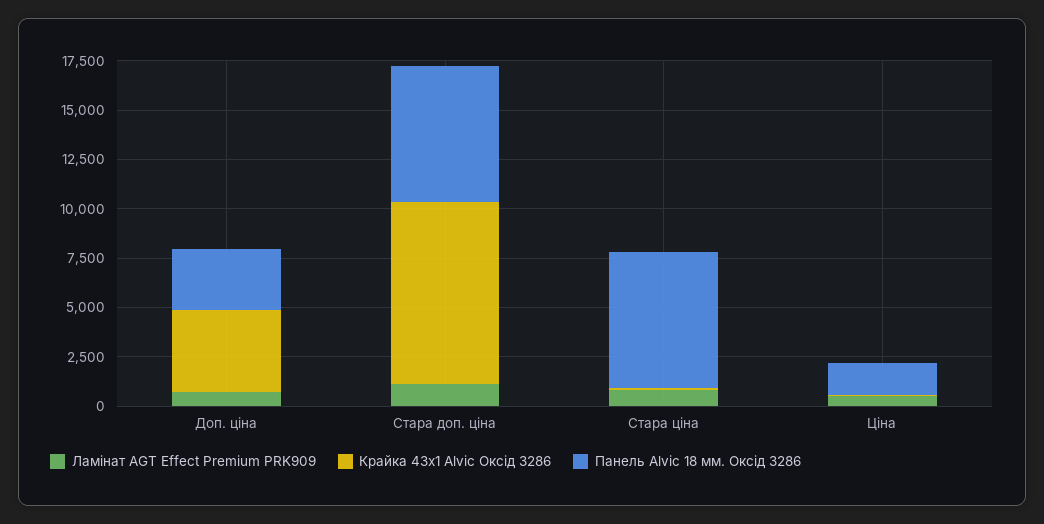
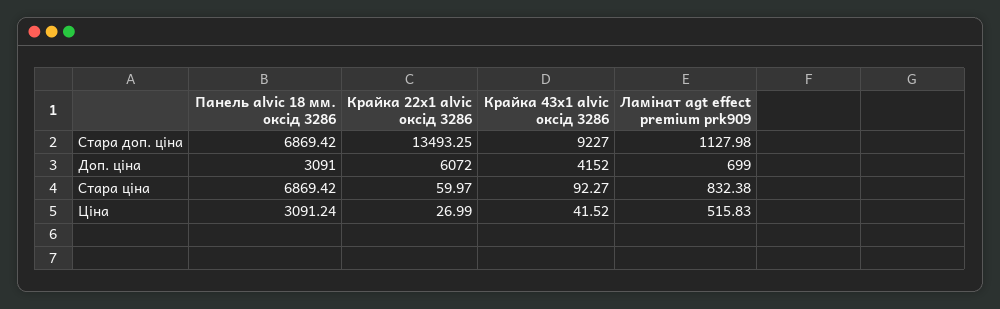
Панель Alvic 18 мм. Оксід 3286, Ціна: 1500 -> 3091.24
Крайка 22x1 alvic оксід 3286, Стара доп. ціна: none -> 13493.25
Крайка 22x1 alvic оксід 3286, Доп. ціна: none -> 6072
Крайка 22x1 alvic оксід 3286, Стара ціна: none -> 59.97
Крайка 22x1 alvic оксід 3286, Ціна: none -> 26.99

